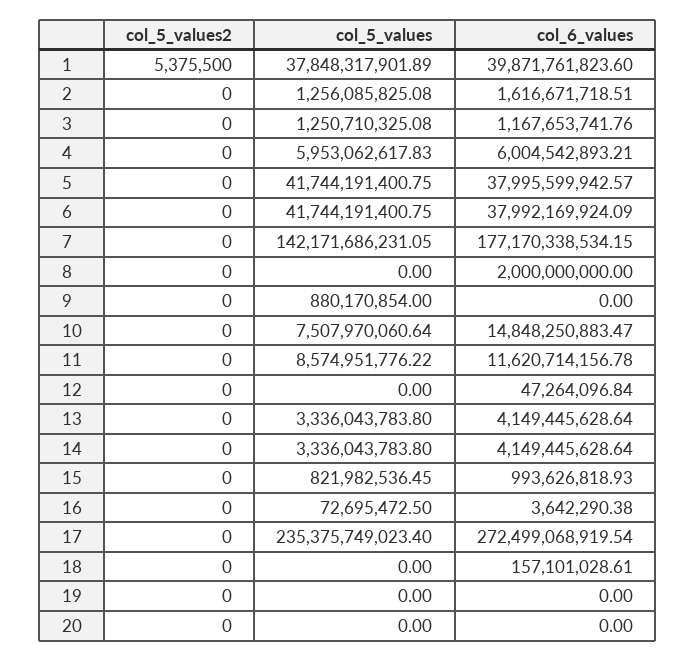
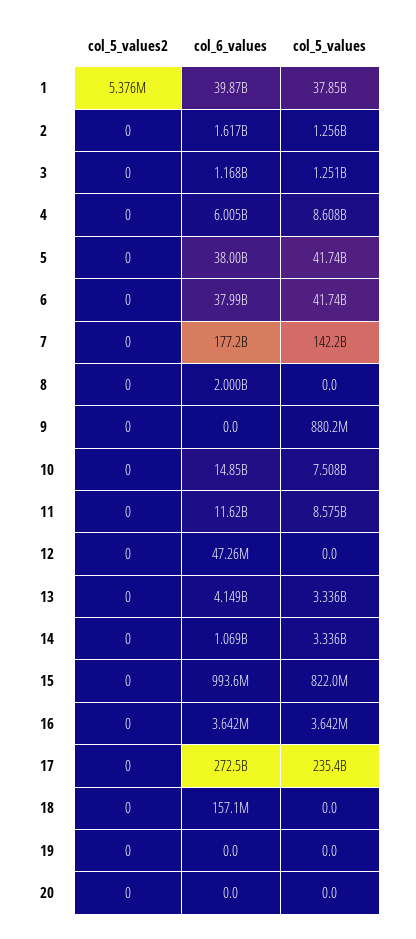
col_5_values, 4: 5953062617.83 -> 8608000000
col_6_values, 14: 4149445628.64 -> 1069000000
col_5_values, 16: 72695472.5 -> 3642000

